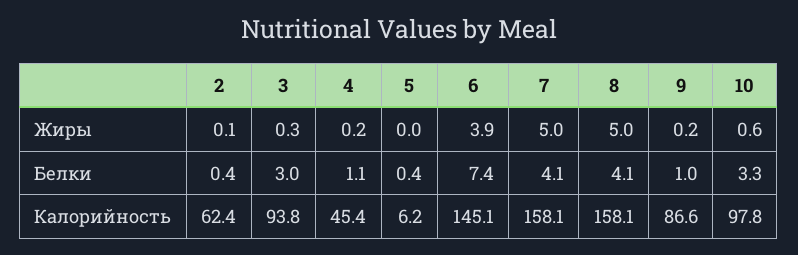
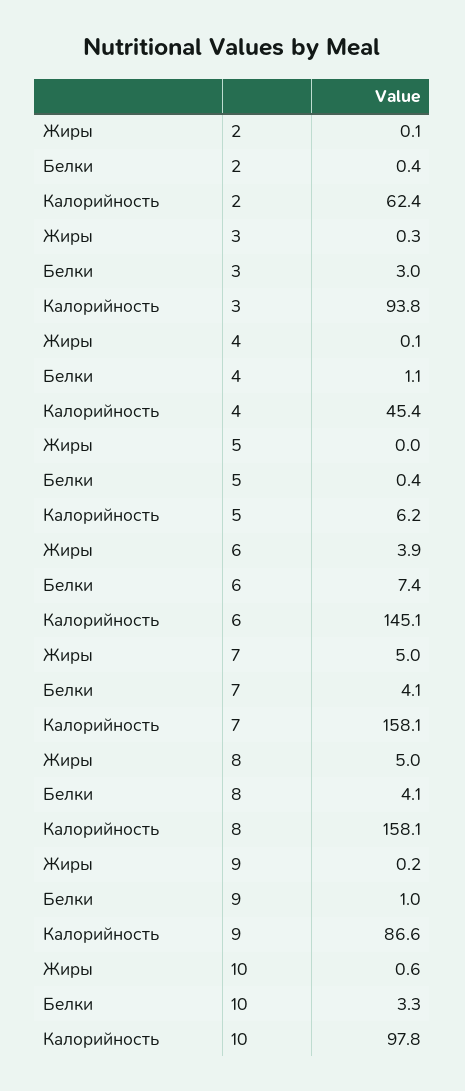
4, Жиры: 0.2 -> 0.1

